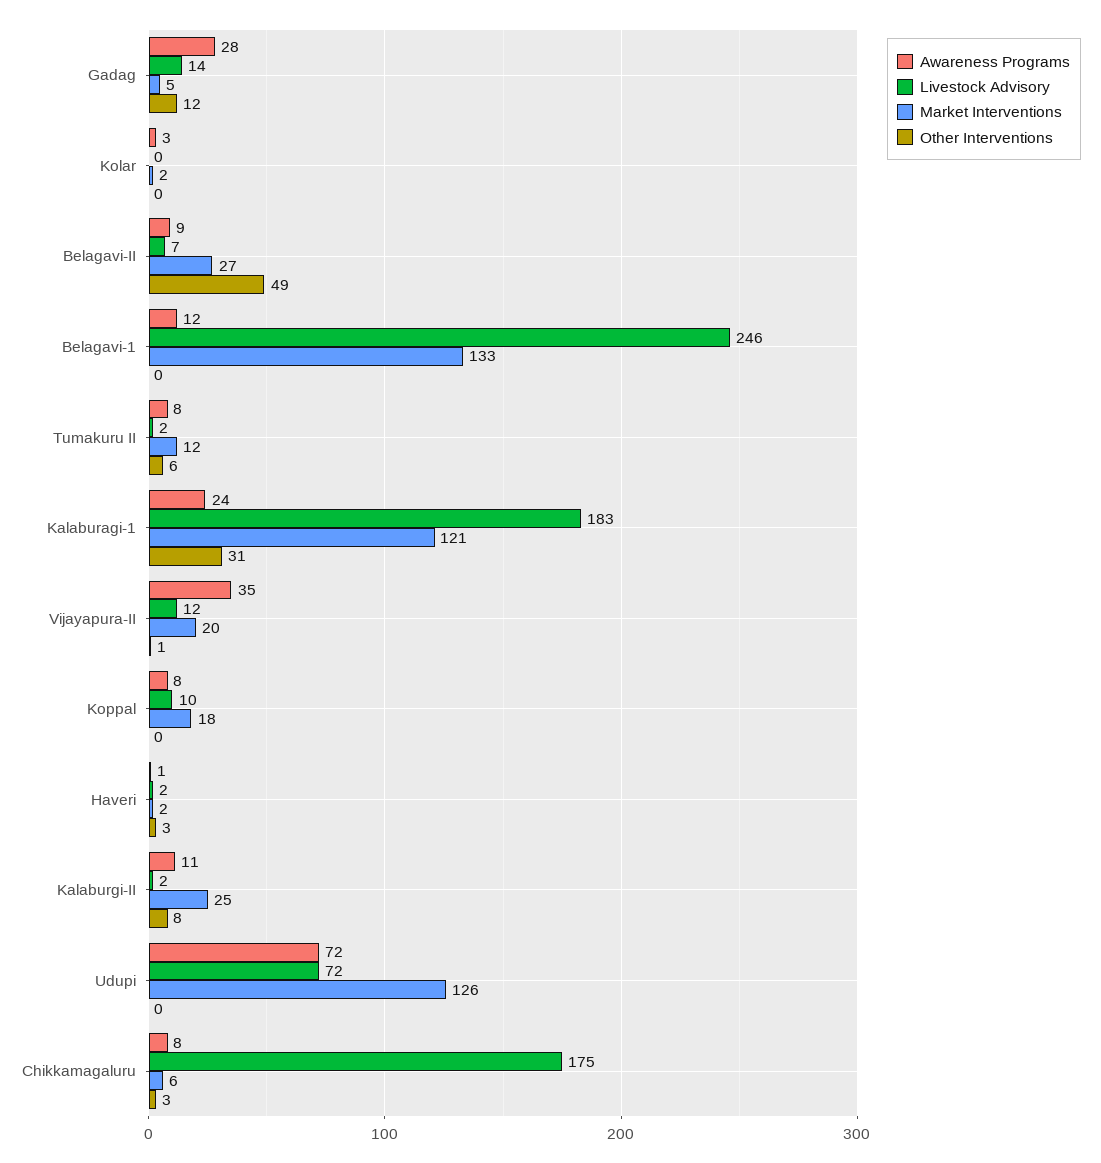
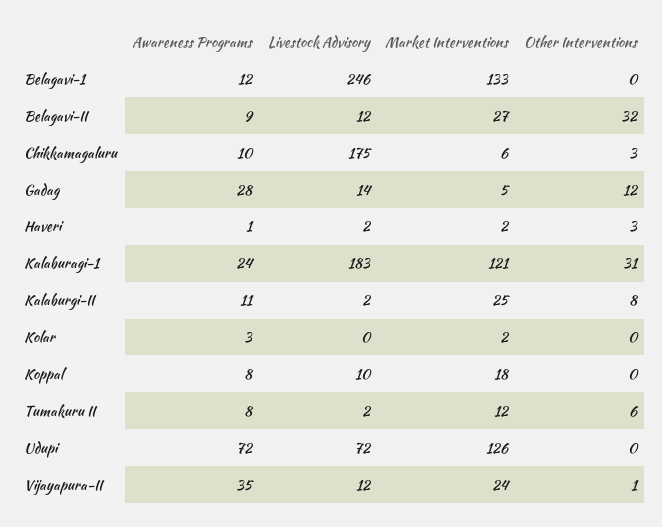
Livestock Advisory, Belagavi-II: 7 -> 12
Other Interventions, Belagavi-II: 49 -> 32
Market Interventions, Vijayapura-II: 20 -> 24
Awareness Programs, Chikkamagaluru: 8 -> 10

